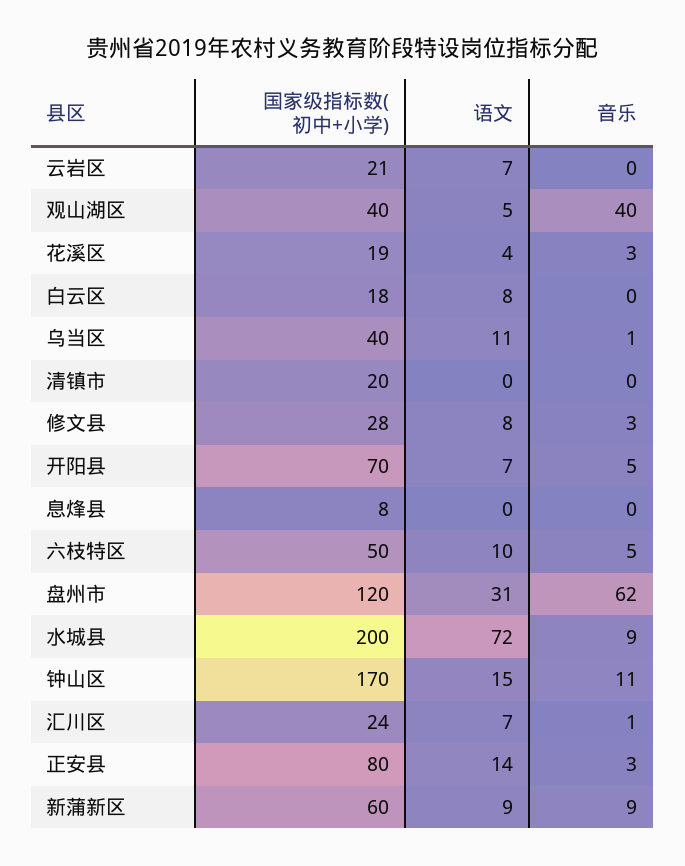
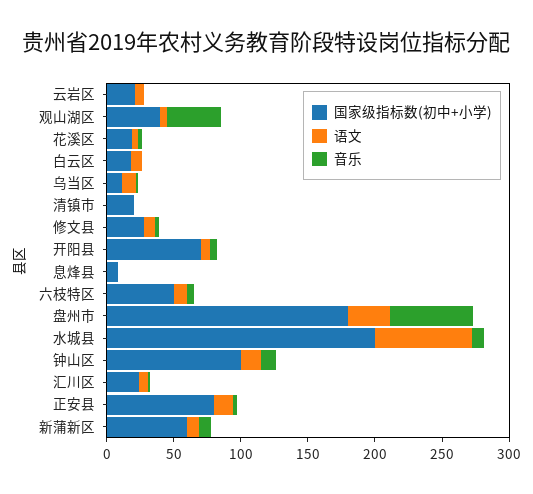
国家级指标数(初中+小学), 乌当区: 40 -> 10
国家级指标数(初中+小学), 盘州市: 120 -> 180
国家级指标数(初中+小学), 钟山区: 170 -> 100

